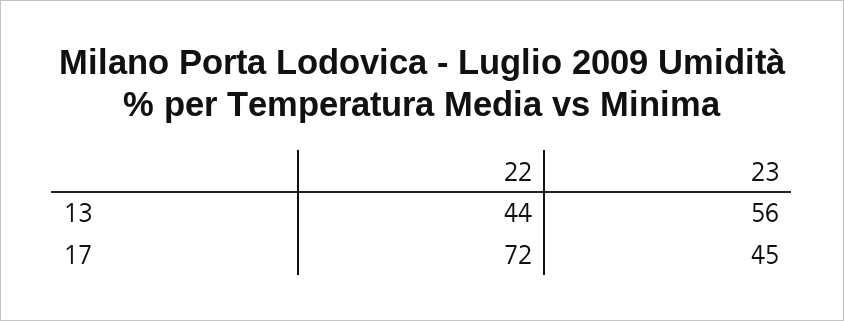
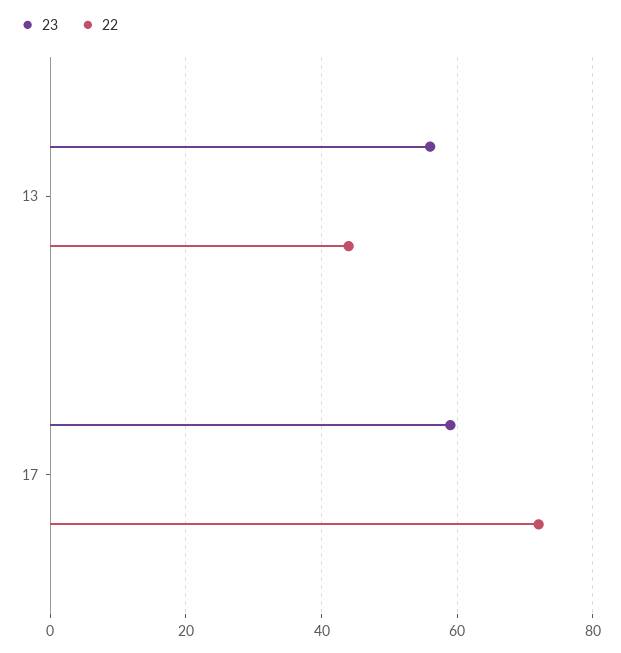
23, 17: 45 -> 60

